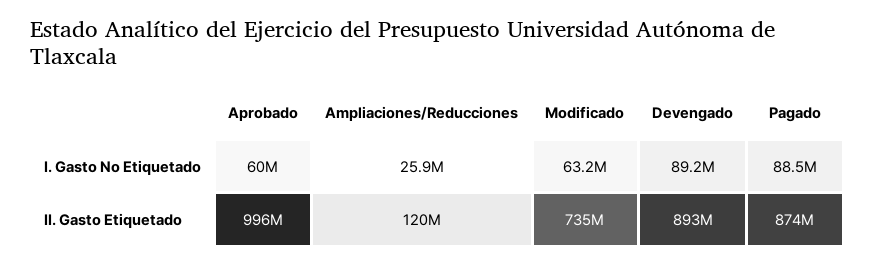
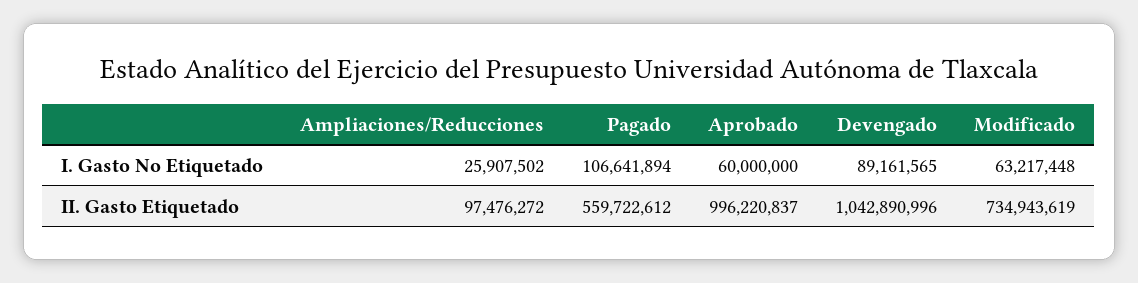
Pagado, I. Gasto No Etiquetado: 88500000 -> 106641894
Ampliaciones/Reducciones, II. Gasto Etiquetado: 120000000 -> 97476272
Devengado, II. Gasto Etiquetado: 893000000 -> 1042890996
Pagado, II. Gasto Etiquetado: 874000000 -> 559722612

